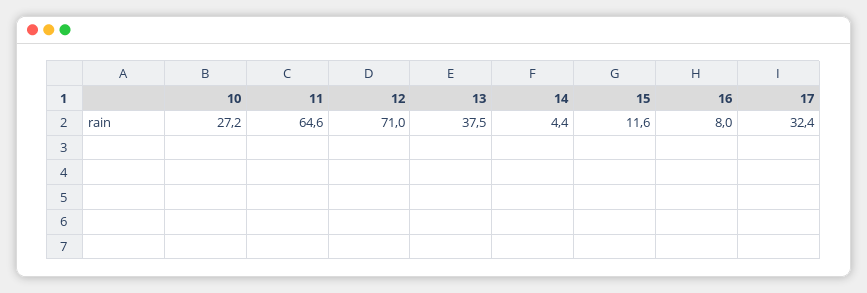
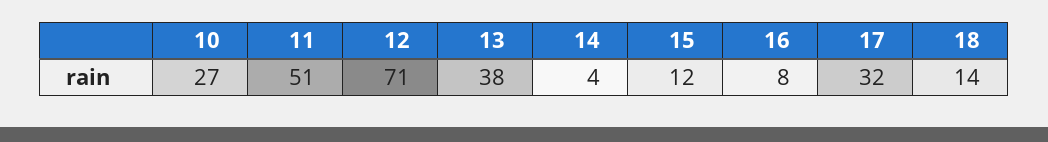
11: 64.6 -> 51
18: none -> 14

